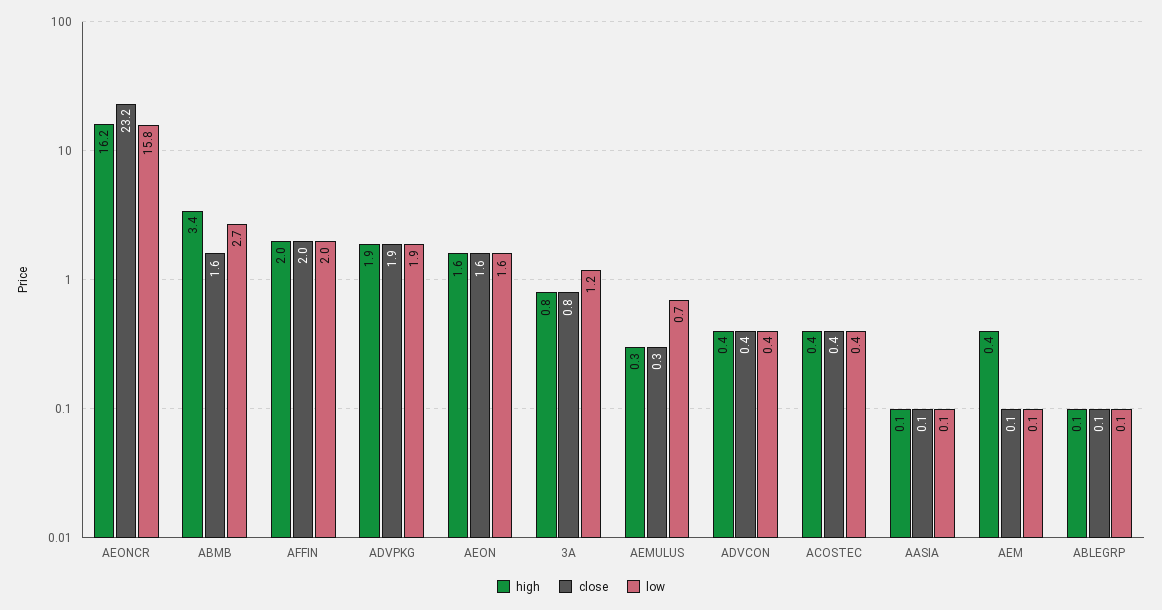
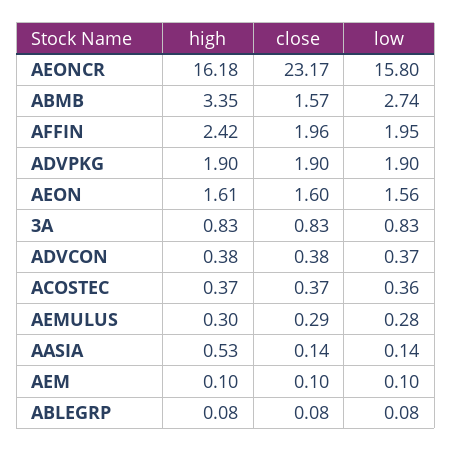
high, AFFIN: 2 -> 2.42
low, 3A: 1.2 -> 0.83
low, AEMULUS: 0.7 -> 0.28
high, AASIA: 0.1 -> 0.53
high, AEM: 0.4 -> 0.1

